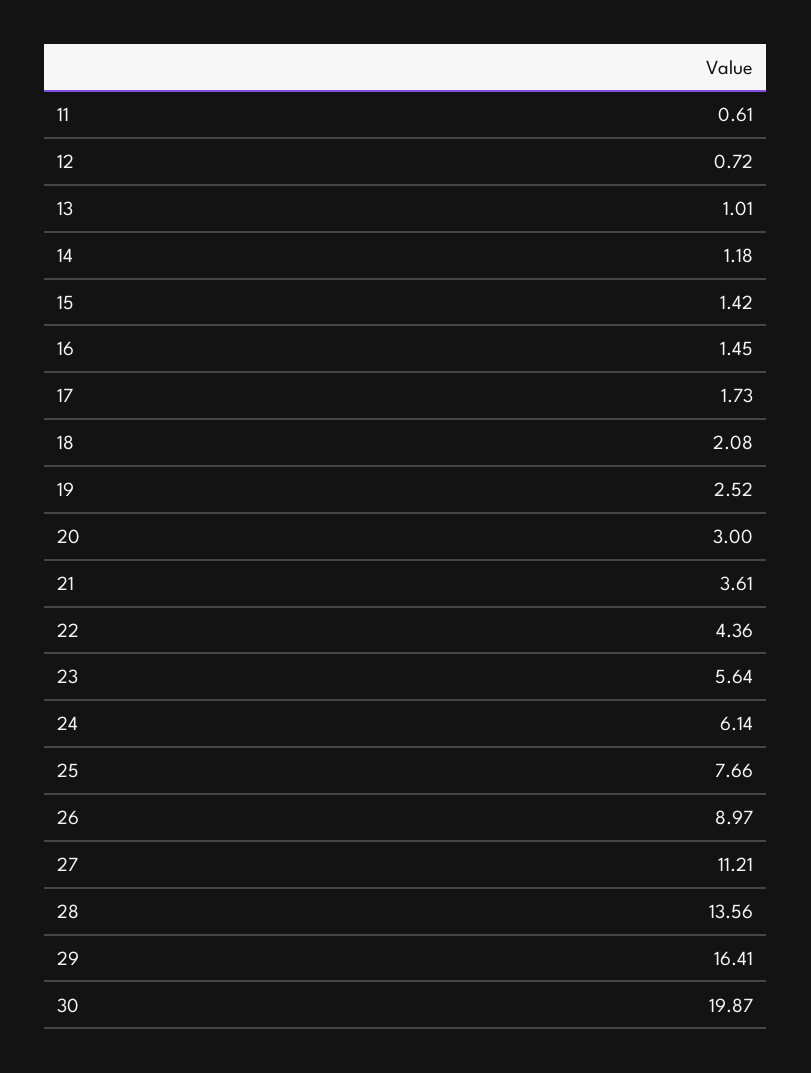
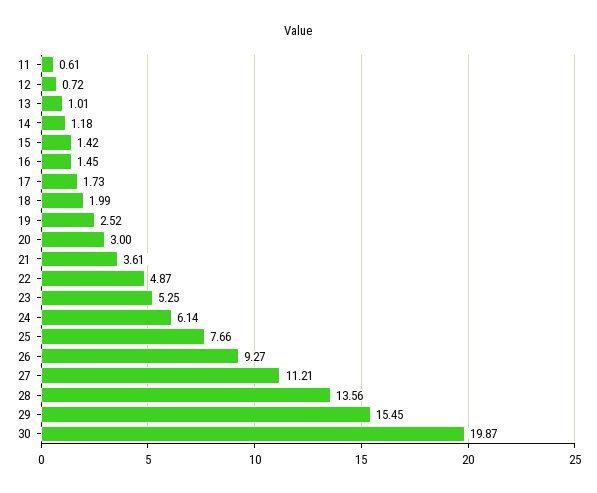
18: 2.08 -> 1.99
22: 4.36 -> 4.87
23: 5.64 -> 5.25
26: 8.97 -> 9.27
29: 16.41 -> 15.45

